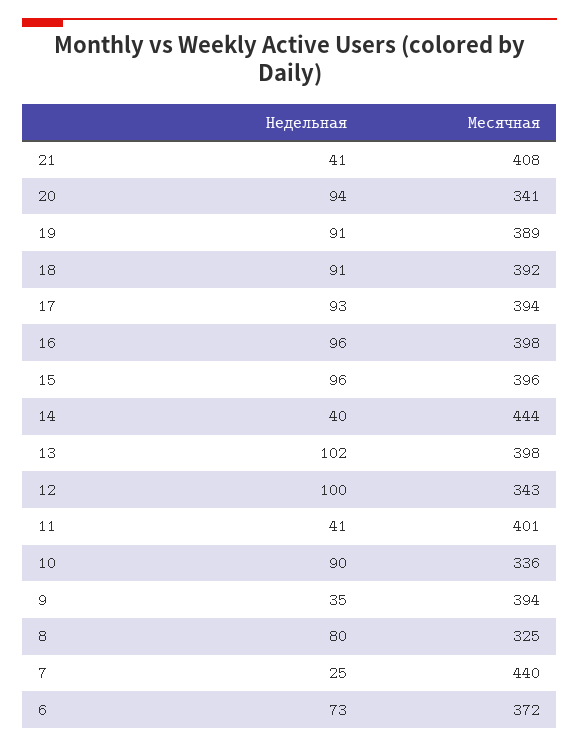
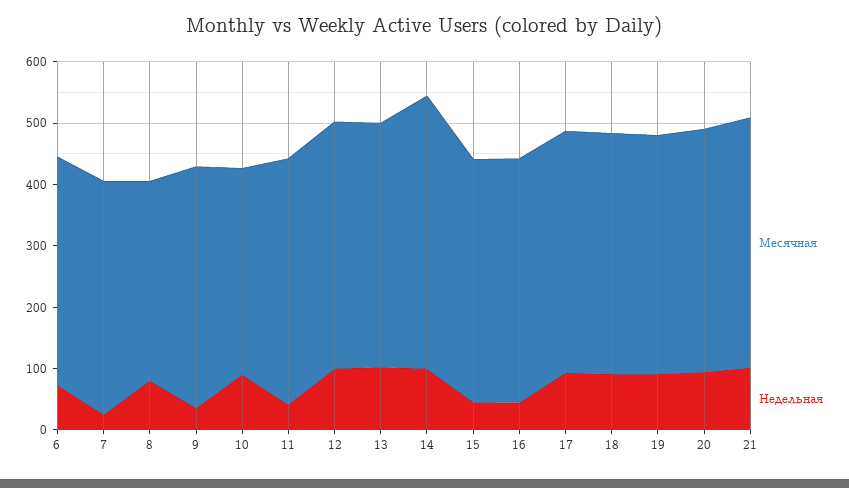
Недельная, 21: 41 -> 100
Месячная, 20: 341 -> 400
Недельная, 16: 96 -> 40
Недельная, 15: 96 -> 40
Недельная, 14: 40 -> 100
Месячная, 12: 343 -> 400
Месячная, 7: 440 -> 380

